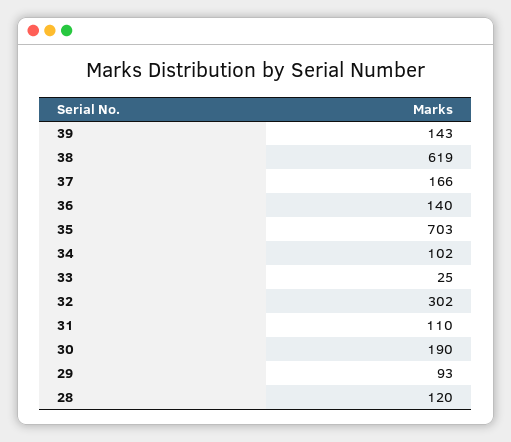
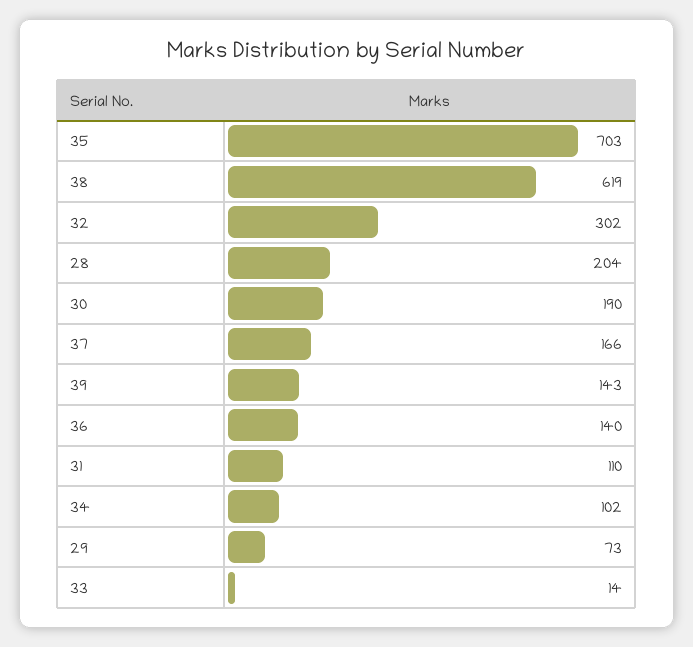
33: 25 -> 14
29: 93 -> 73
28: 120 -> 204

